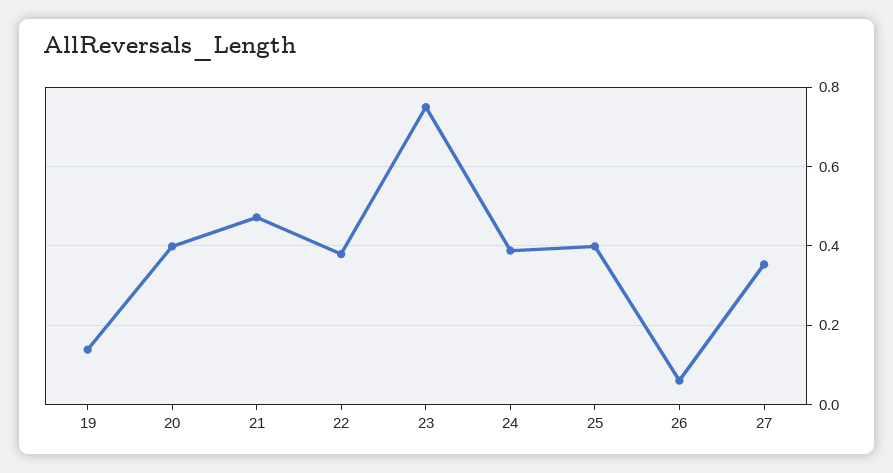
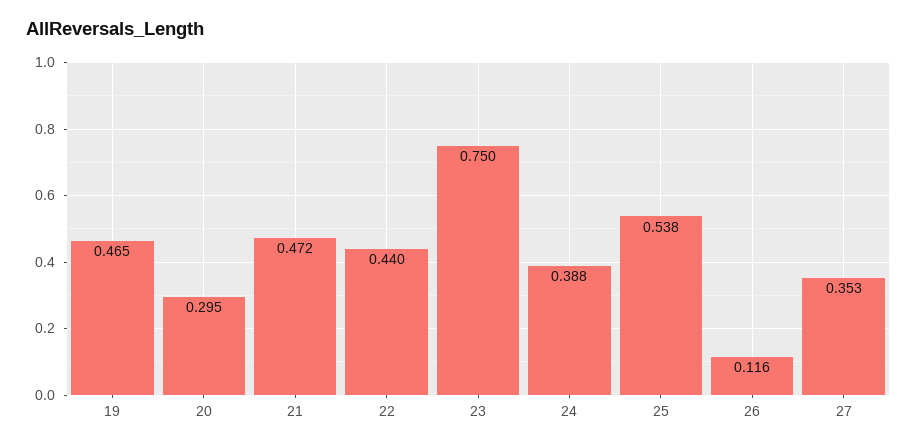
19: 0.14 -> 0.465
20: 0.4 -> 0.295
22: 0.38 -> 0.44
25: 0.4 -> 0.538
26: 0.06 -> 0.116

